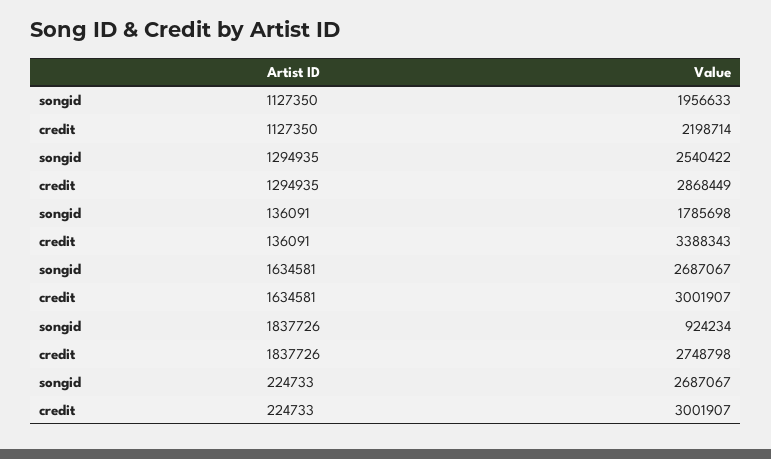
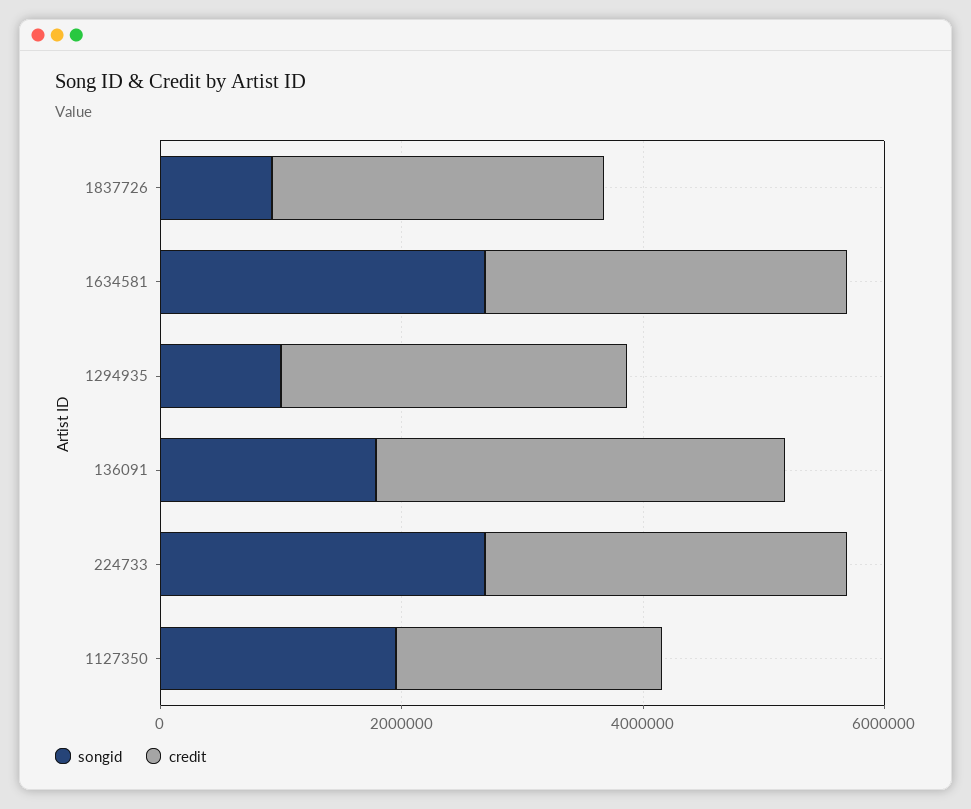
songid, 1294935: 2540422 -> 1000000

